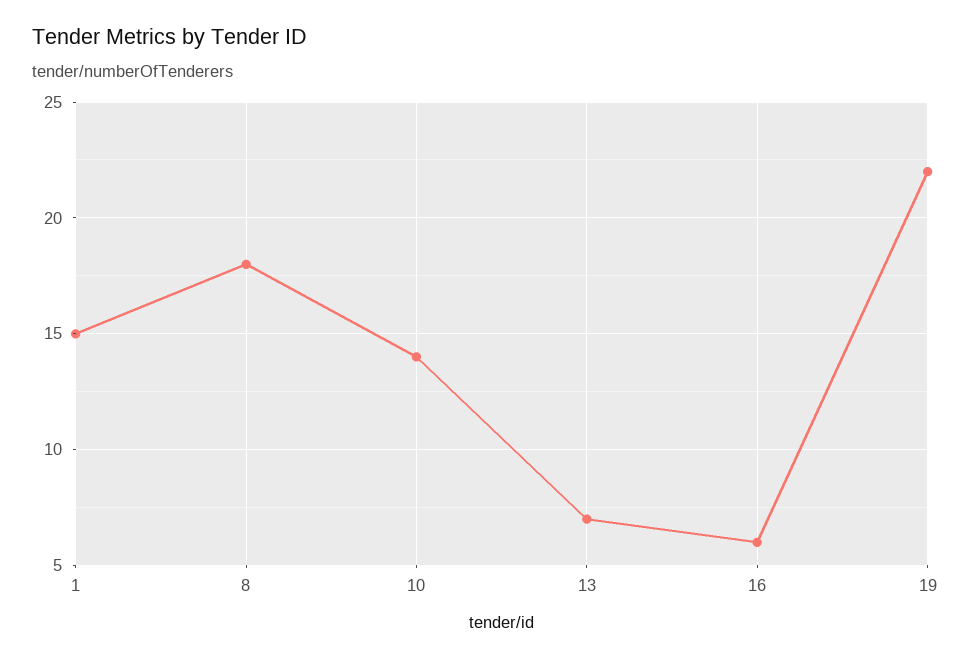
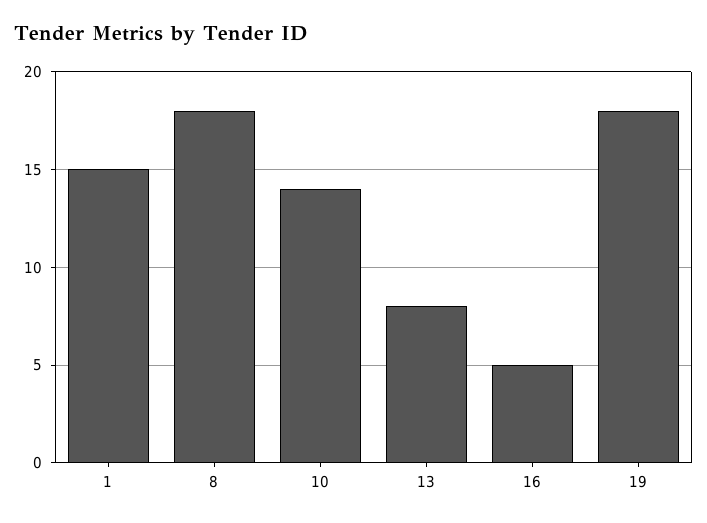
13: 7 -> 8
16: 6 -> 5
19: 22 -> 18

